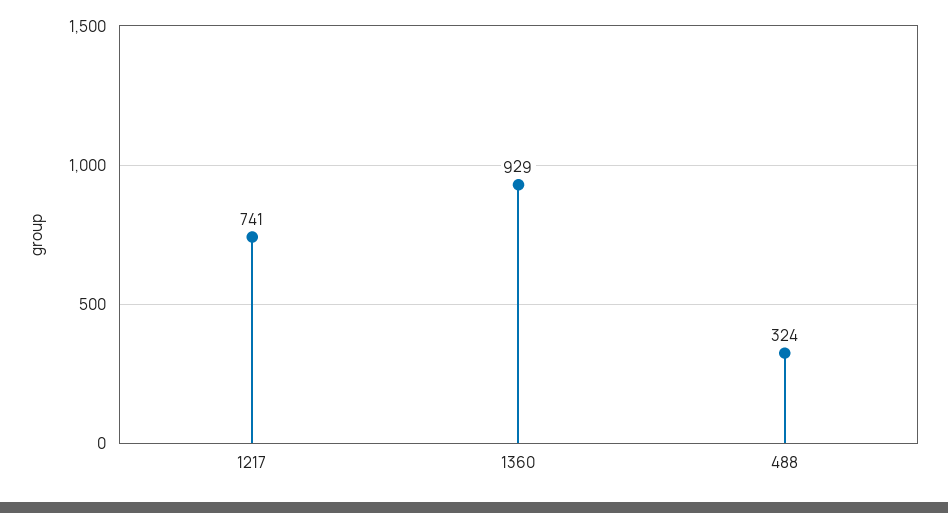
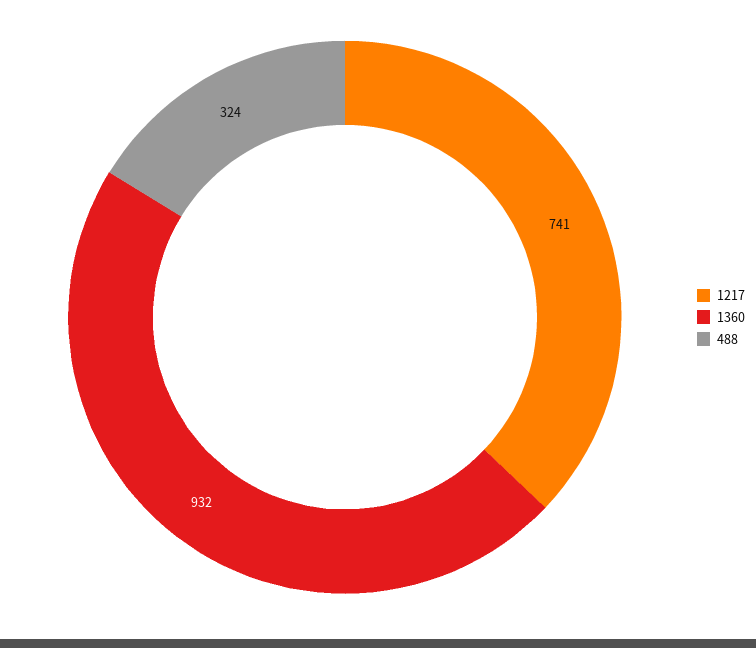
1360: 929 -> 932

